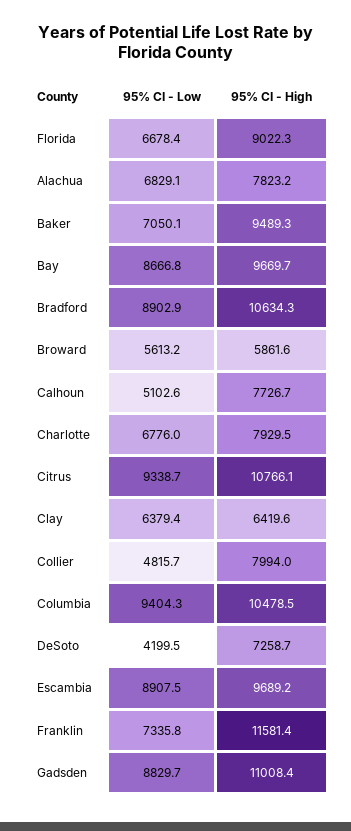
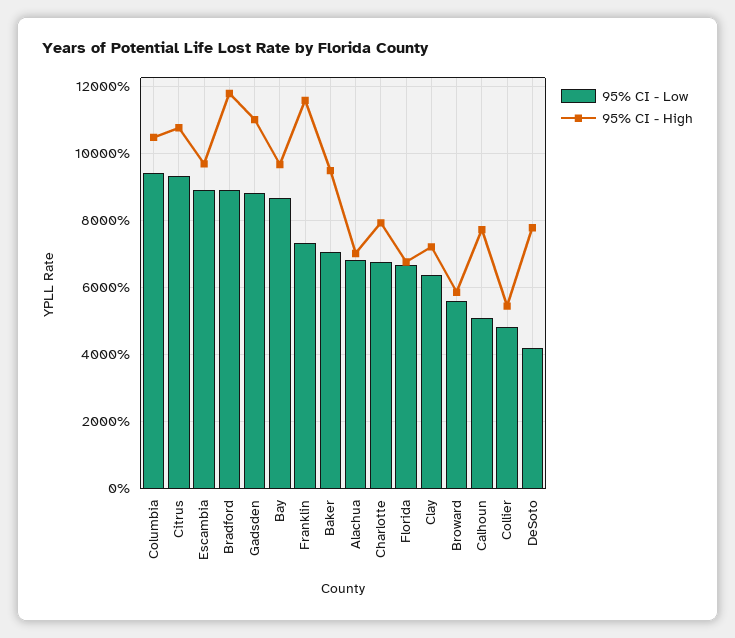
95% CI - High, Florida: 9022.3 -> 6800
95% CI - High, Alachua: 7823.2 -> 7000
95% CI - High, Bradford: 10634.3 -> 11800
95% CI - High, Clay: 6419.6 -> 7200
95% CI - High, Collier: 7994 -> 5400
95% CI - High, DeSoto: 7258.7 -> 7800

